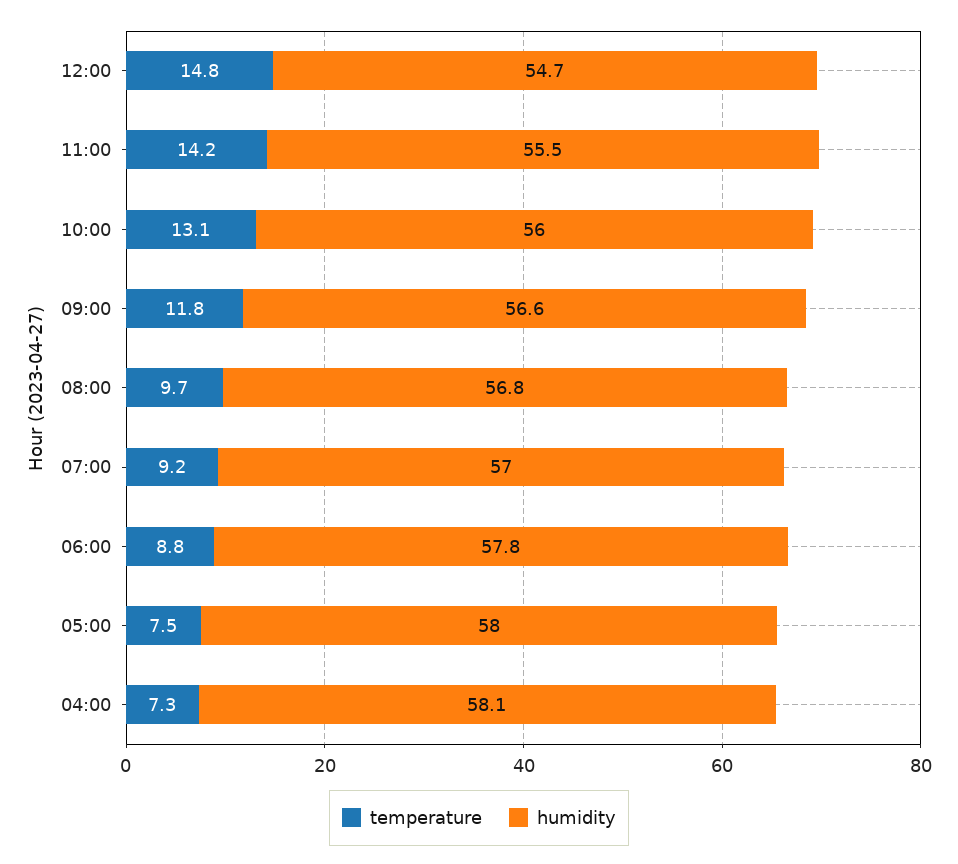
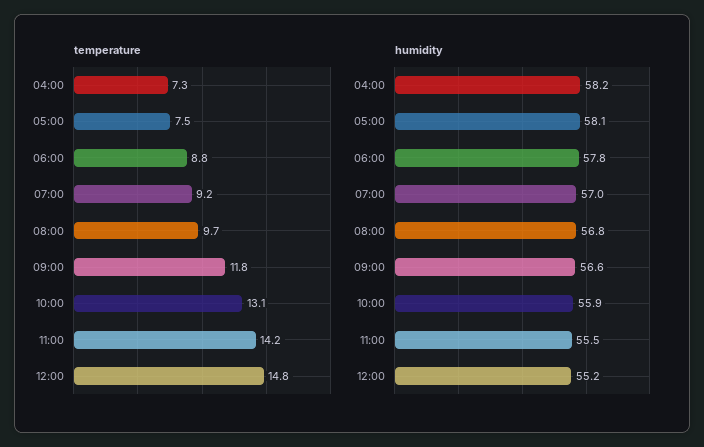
humidity, 12:00: 54.7 -> 55.2
humidity, 10:00: 56 -> 55.9
humidity, 05:00: 58 -> 58.1
humidity, 04:00: 58.1 -> 58.2

